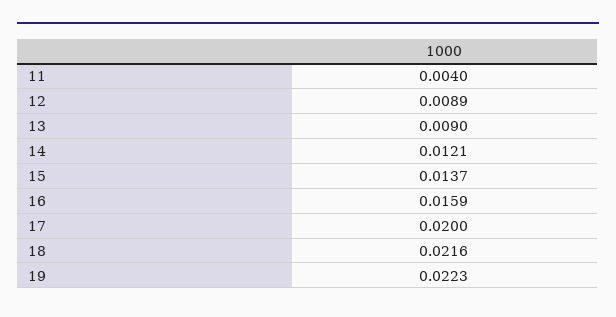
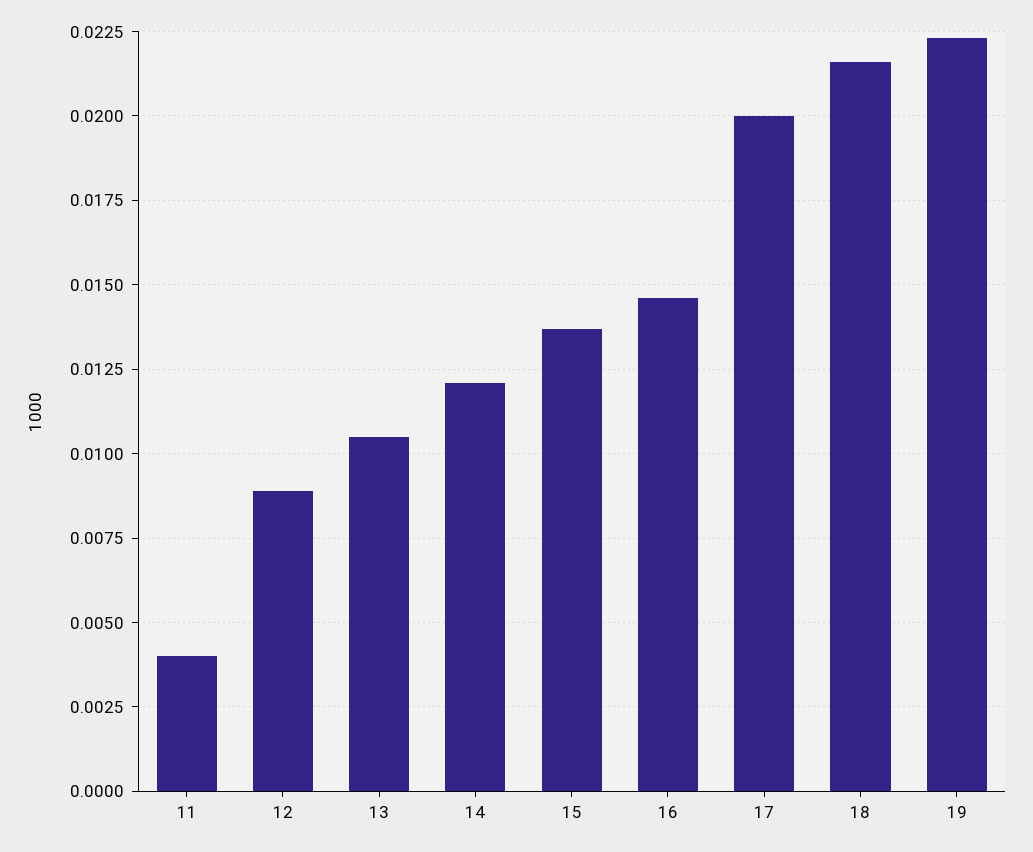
13: 0.009 -> 0.0105
16: 0.0159 -> 0.0145

